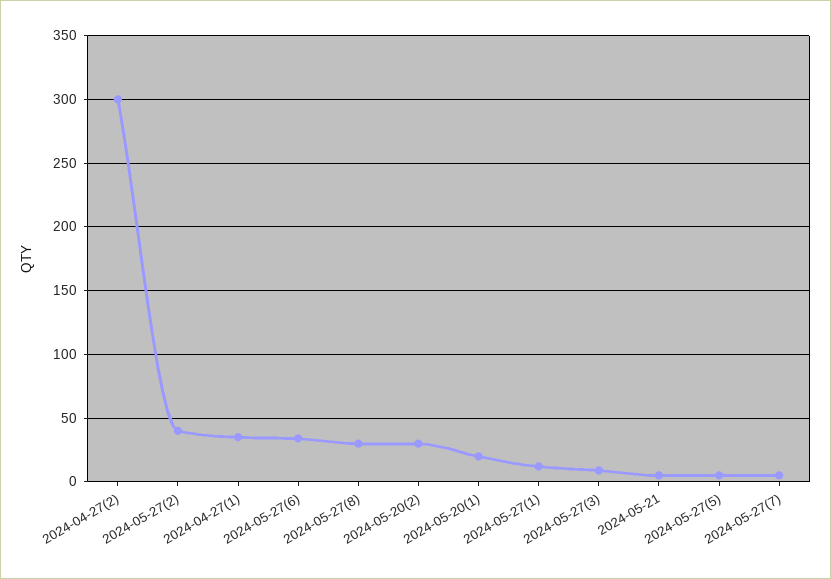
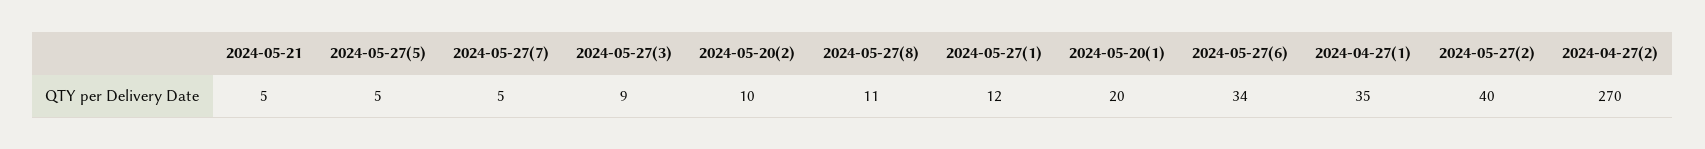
2024-04-27(2): 300 -> 270
2024-05-27(8): 30 -> 11
2024-05-20(2): 30 -> 10

